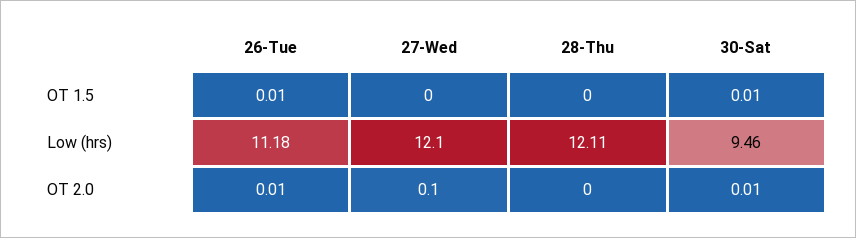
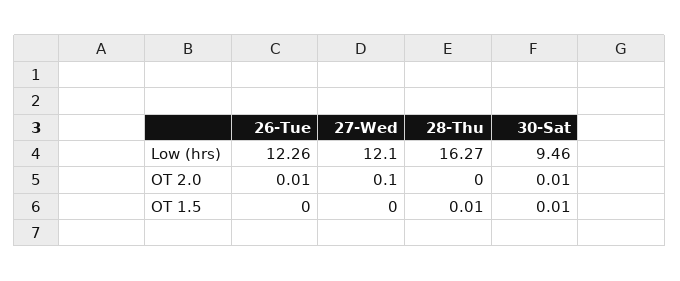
26-Tue, OT 1.5: 0.01 -> 0
28-Thu, OT 1.5: 0 -> 0.01
26-Tue, Low (hrs): 11.18 -> 12.26
28-Thu, Low (hrs): 12.11 -> 16.27

